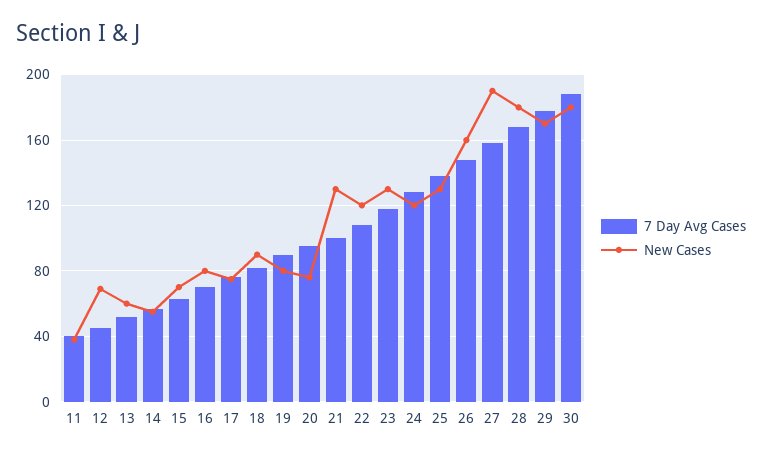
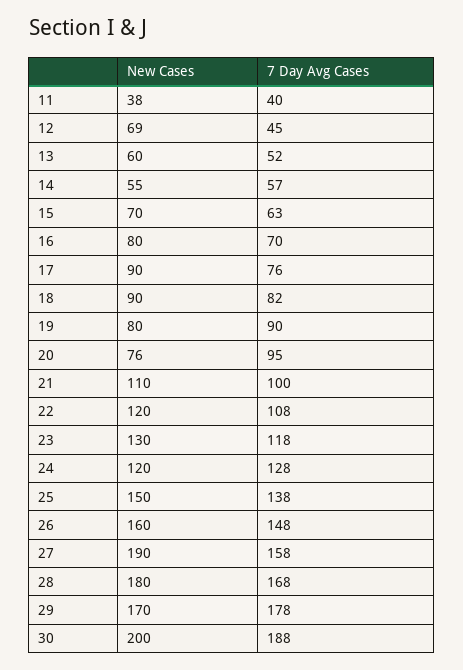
New Cases, 17: 75 -> 90
New Cases, 21: 130 -> 110
New Cases, 25: 130 -> 150
New Cases, 30: 180 -> 200

